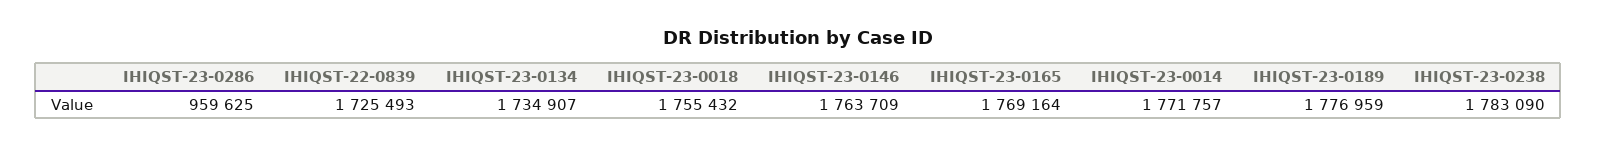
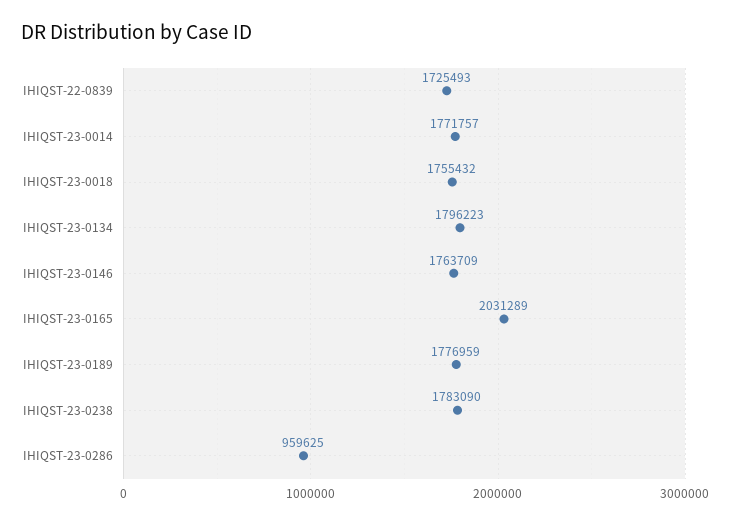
IHIQST-23-0134: 1734907 -> 1796223
IHIQST-23-0165: 1769164 -> 2031289

